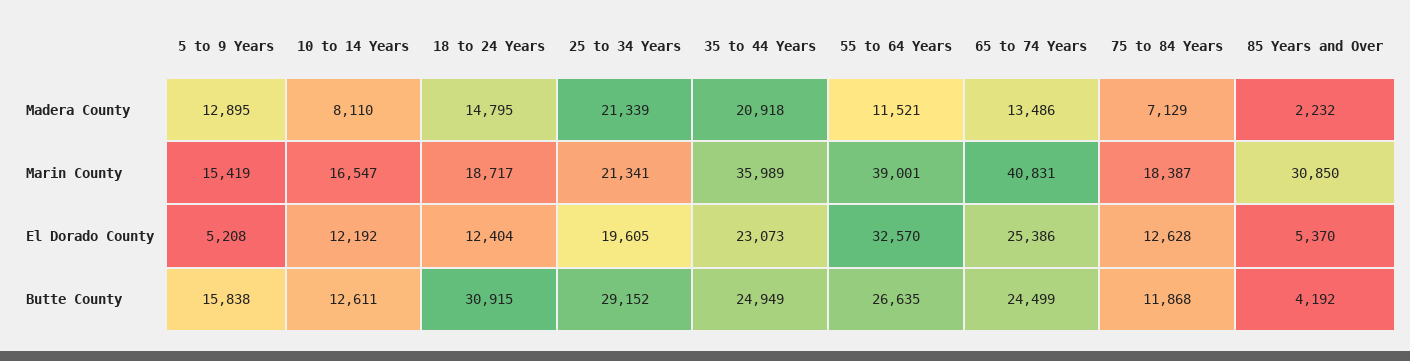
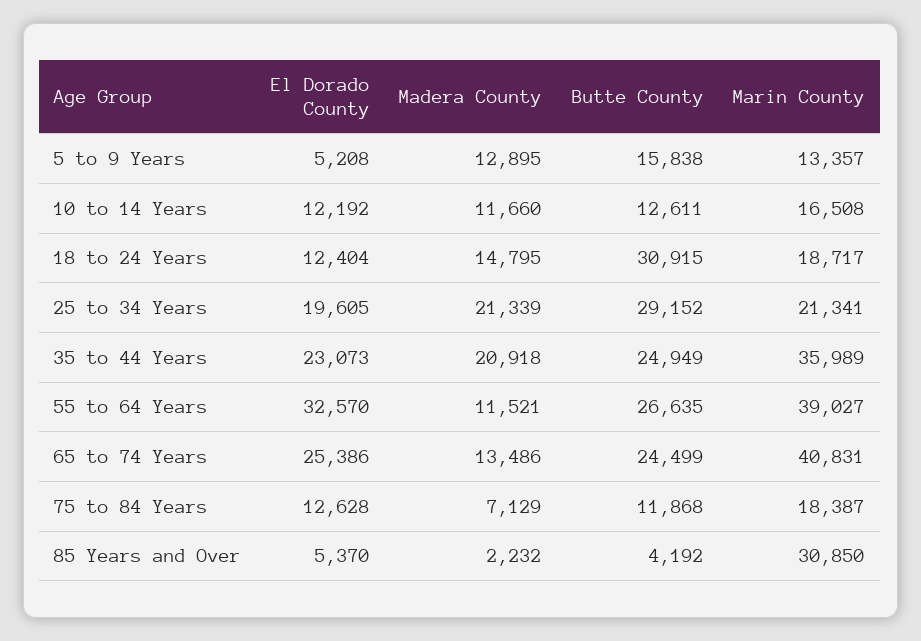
10 to 14 Years, Madera County: 8110 -> 11660
5 to 9 Years, Marin County: 15419 -> 13357
10 to 14 Years, Marin County: 16547 -> 16508
55 to 64 Years, Marin County: 39001 -> 39027

